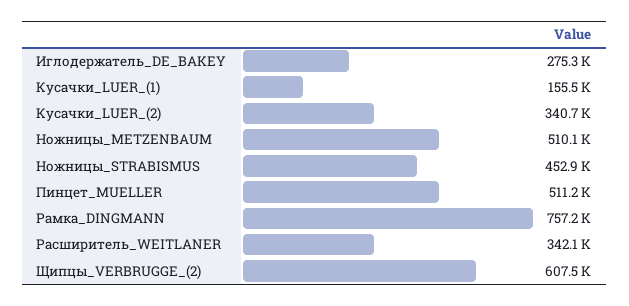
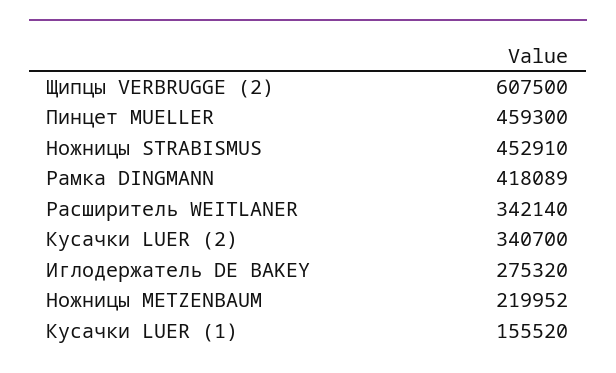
Ножницы_METZENBAUM: 510100 -> 219952
Пинцет_MUELLER: 511200 -> 459300
Рамка_DINGMANN: 757200 -> 418089

